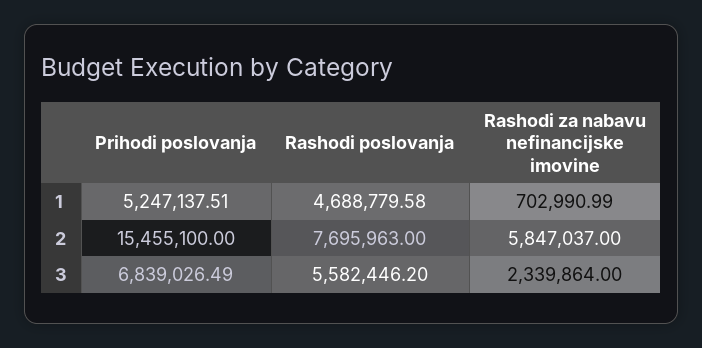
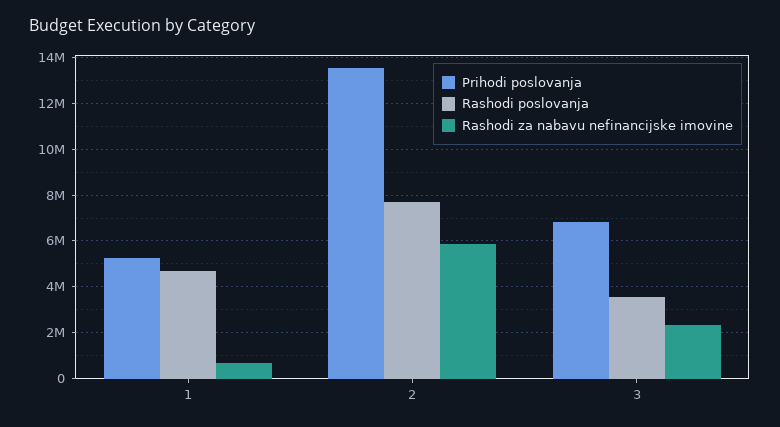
Prihodi poslovanja, 2: 15455100 -> 13500000
Rashodi poslovanja, 3: 5582446.2 -> 3500000

